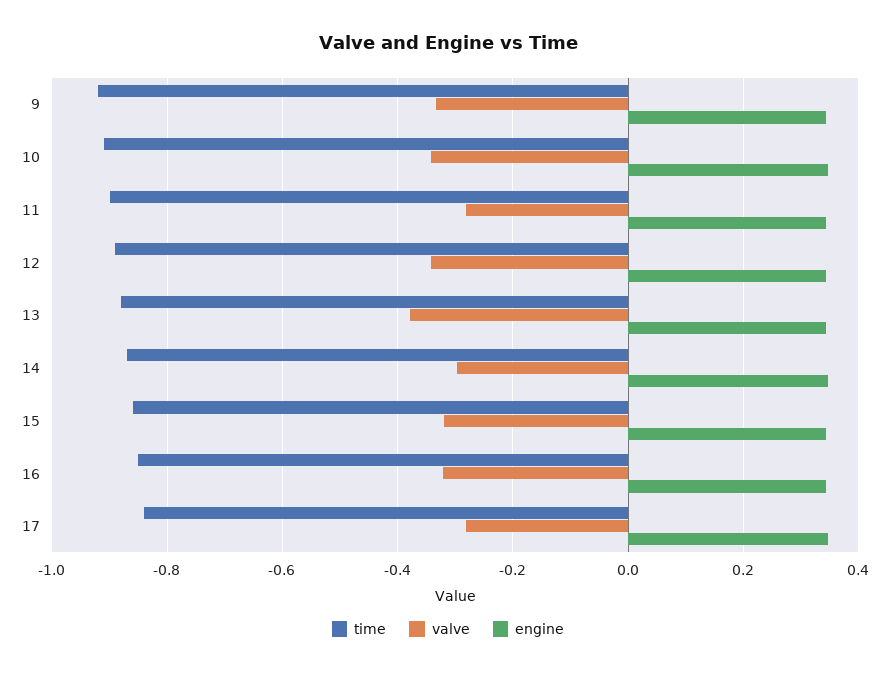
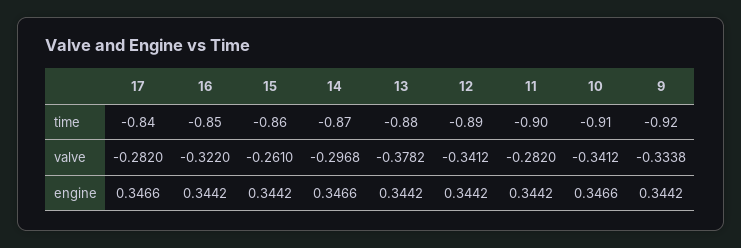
valve, 15: -0.32 -> -0.261

